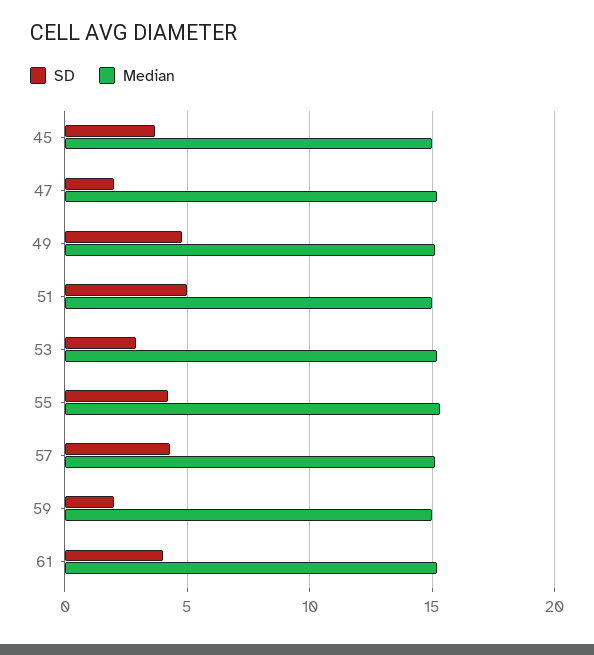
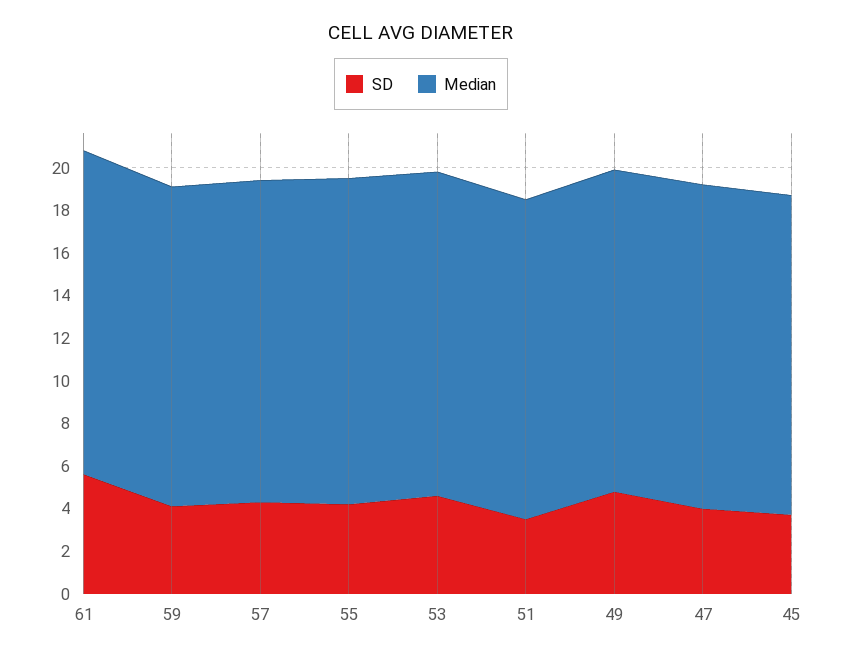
SD, 47: 2 -> 4
SD, 51: 5 -> 3.5
SD, 53: 3 -> 4.5
SD, 59: 2 -> 4
SD, 61: 4 -> 5.5

